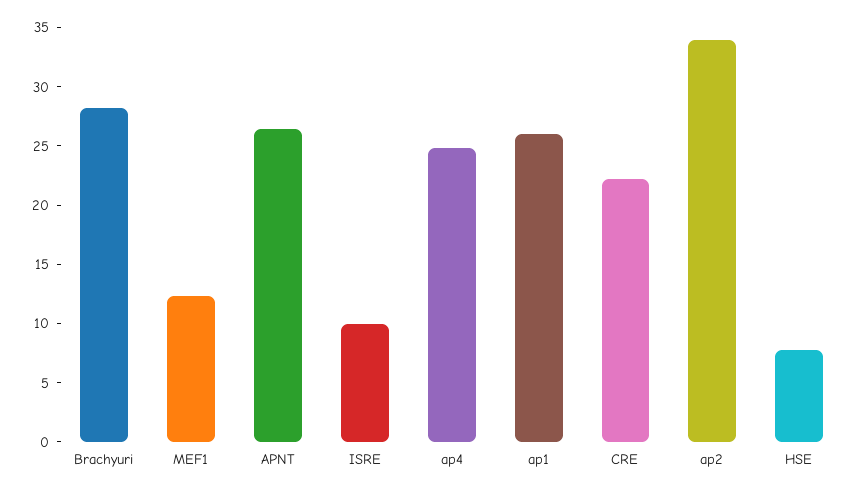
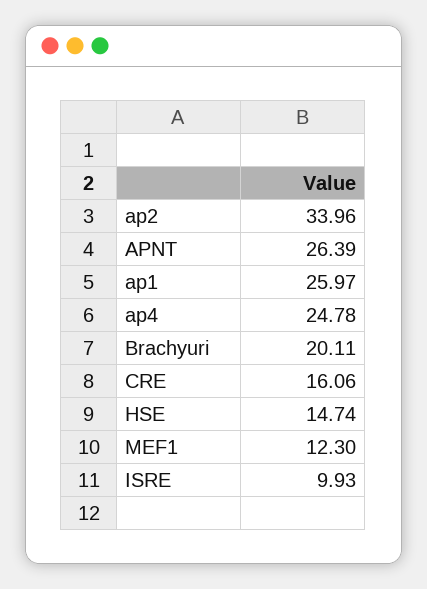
Brachyuri: 28 -> 20.11
CRE: 22 -> 16.06
HSE: 8 -> 14.74

